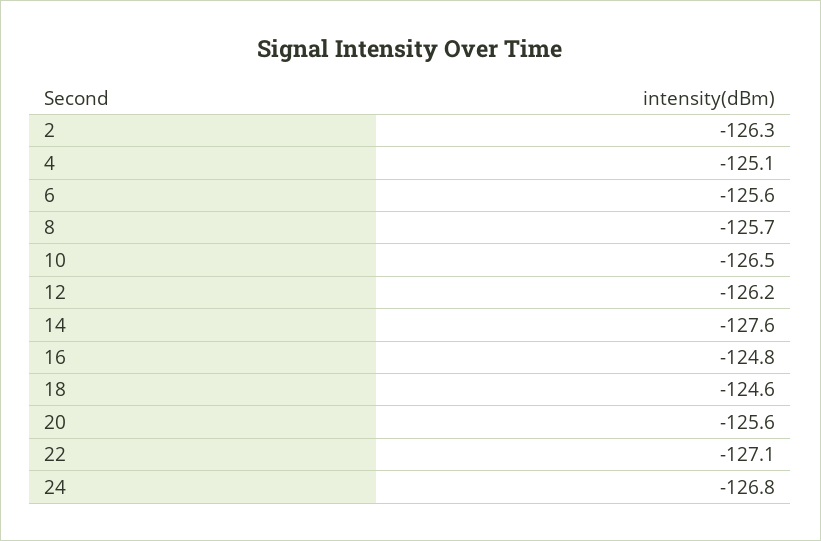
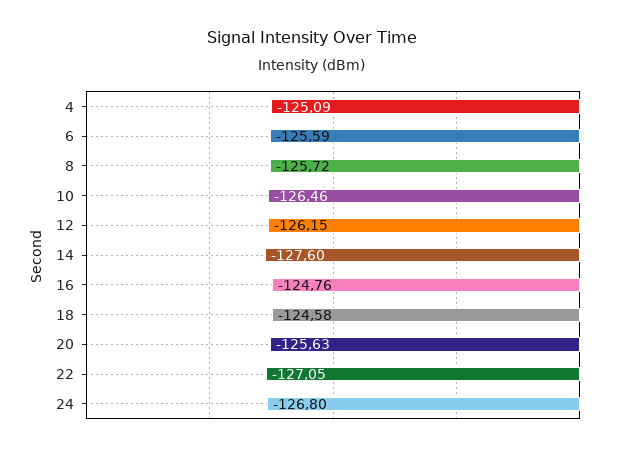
2: -126.3 -> none

